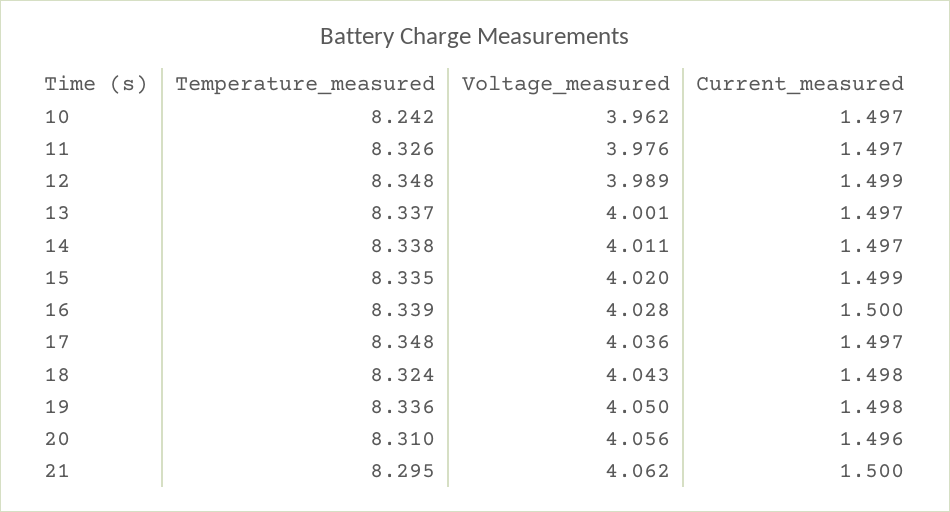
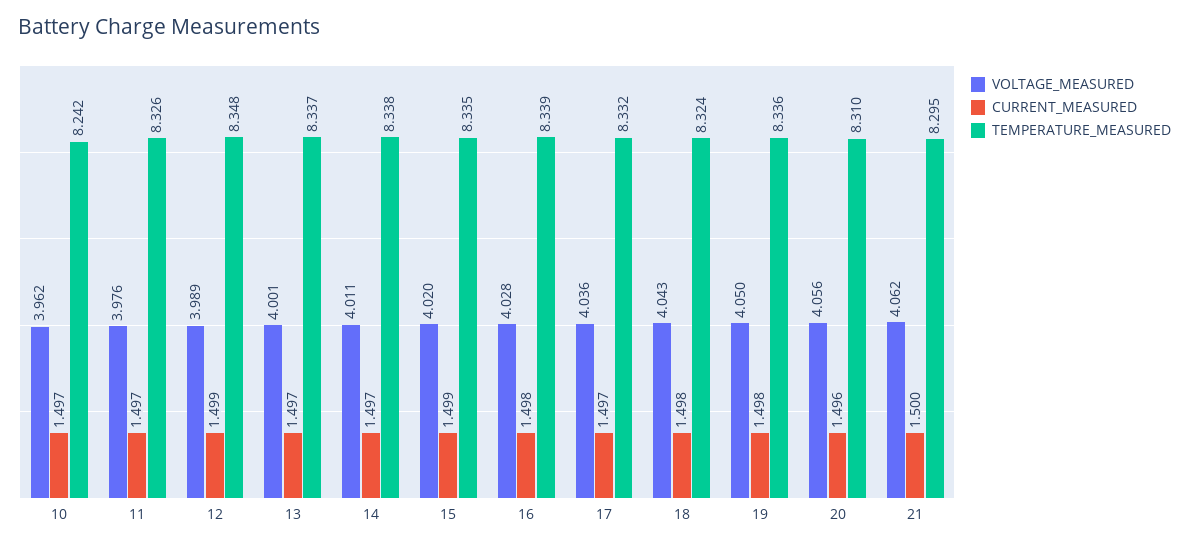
Current_measured, 16: 1.5 -> 1.498
Temperature_measured, 17: 8.348 -> 8.332

